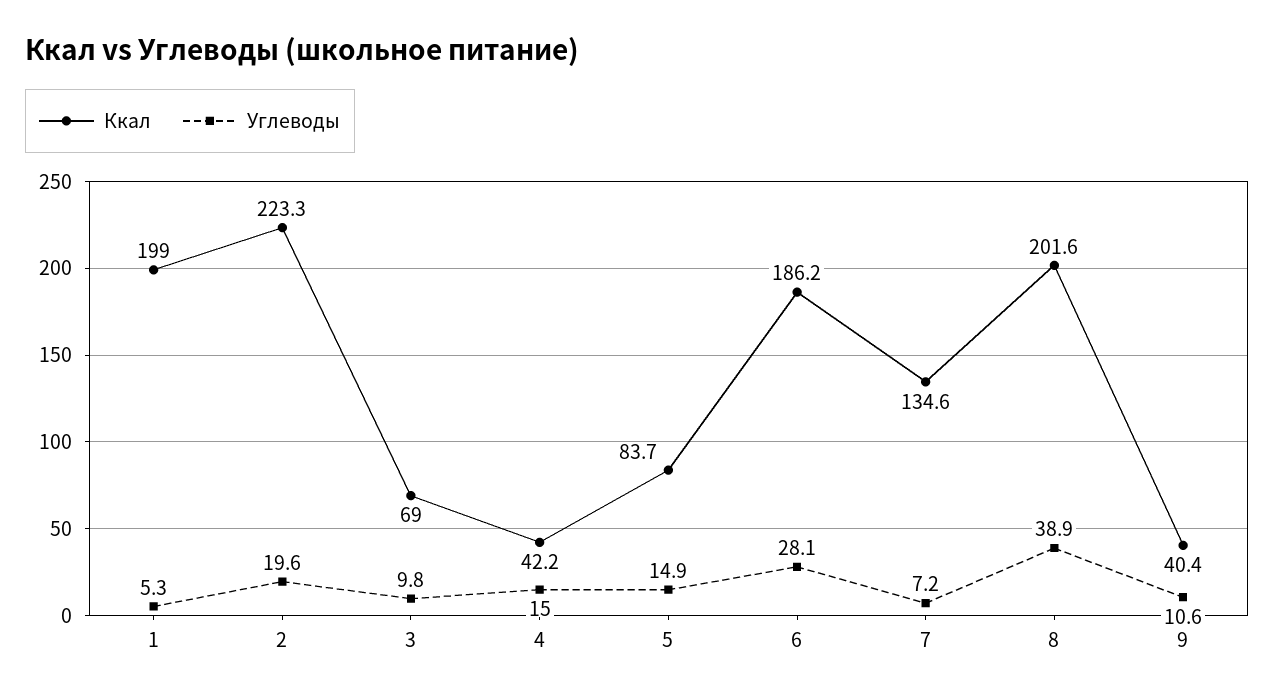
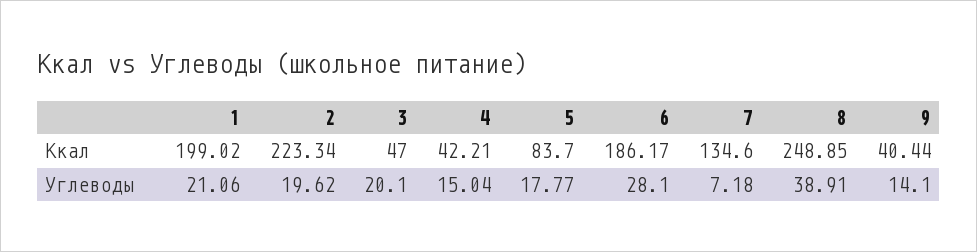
Углеводы, 1: 5.3 -> 21.06
Ккал, 3: 69 -> 47
Углеводы, 3: 9.8 -> 20.1
Углеводы, 5: 14.9 -> 17.77
Ккал, 8: 201.6 -> 248.85
Углеводы, 9: 10.6 -> 14.1

